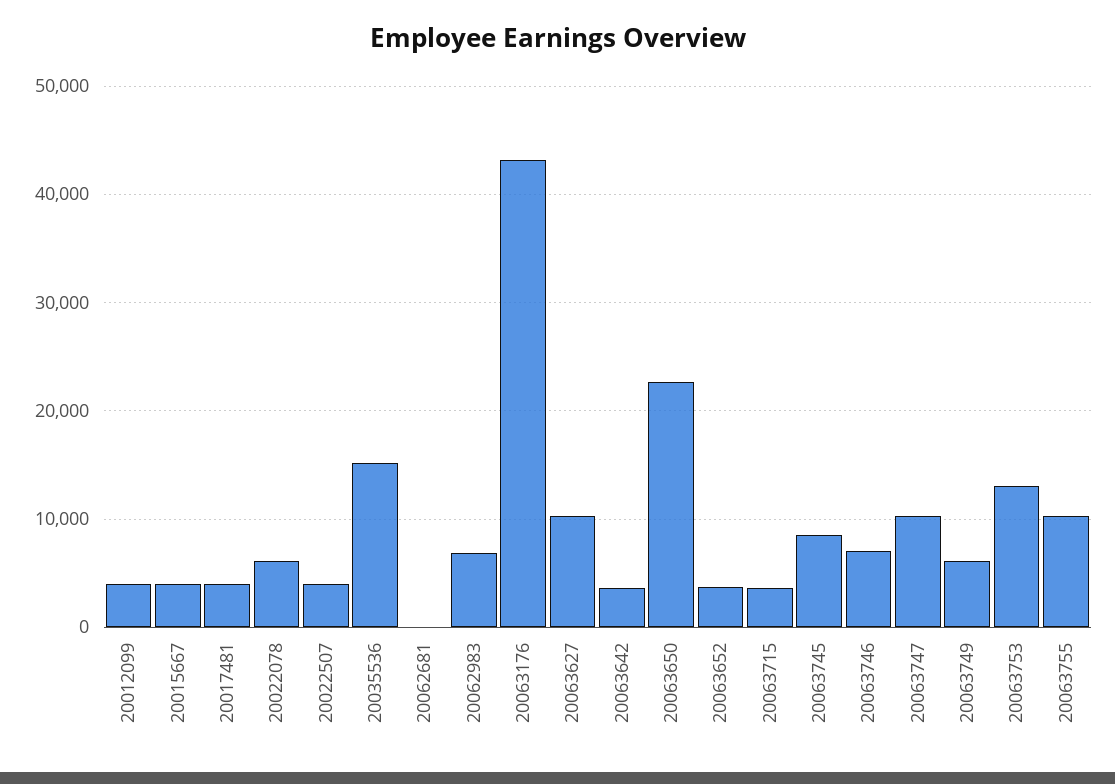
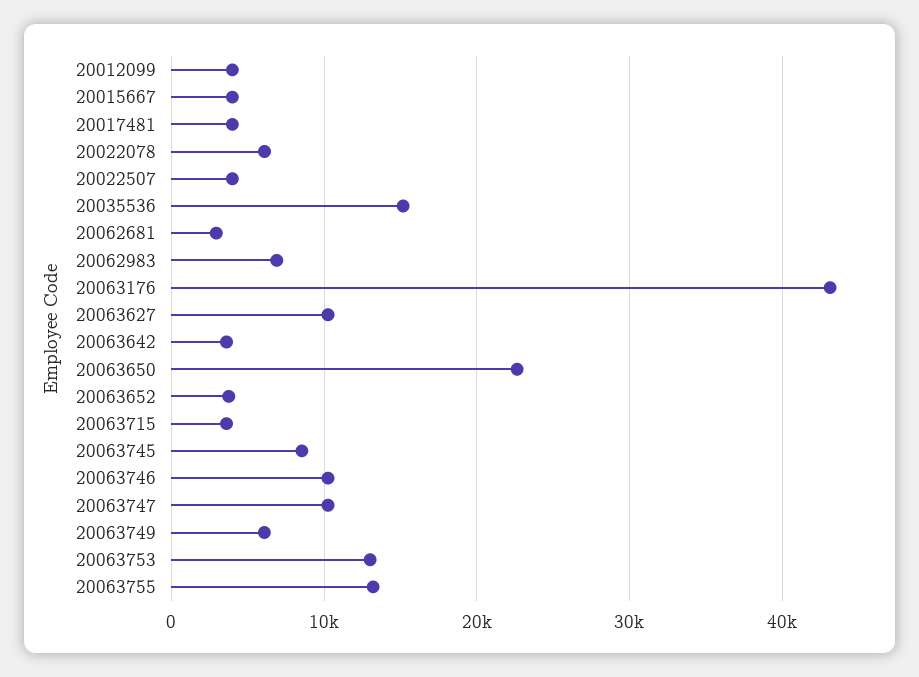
20062681: 0 -> 3000
20063746: 7000 -> 10000
20063755: 10000 -> 13000

